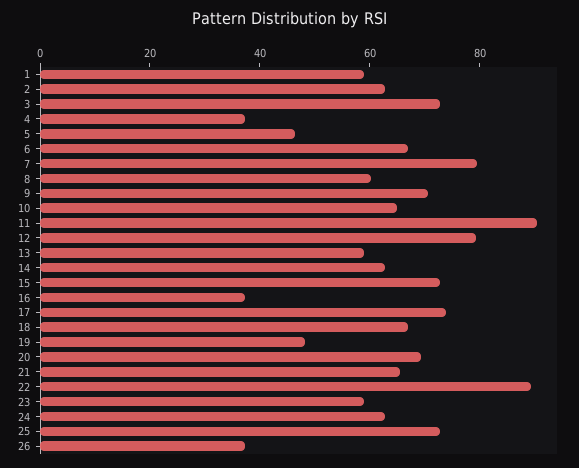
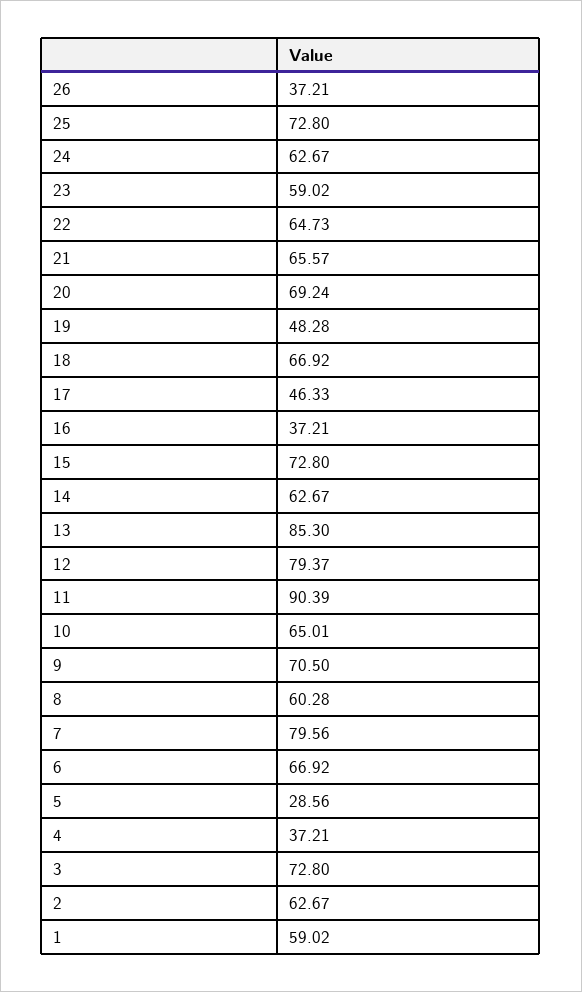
5: 45 -> 28.56
13: 60 -> 85.3
17: 75 -> 46.33
22: 90 -> 64.73

